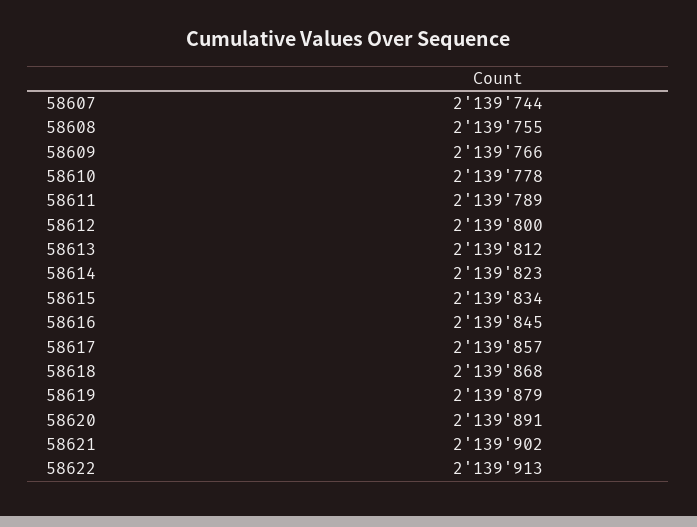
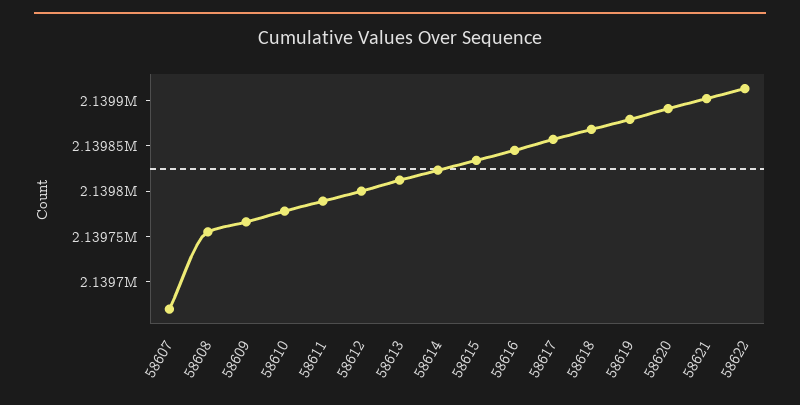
58607: 2139744 -> 2139670

